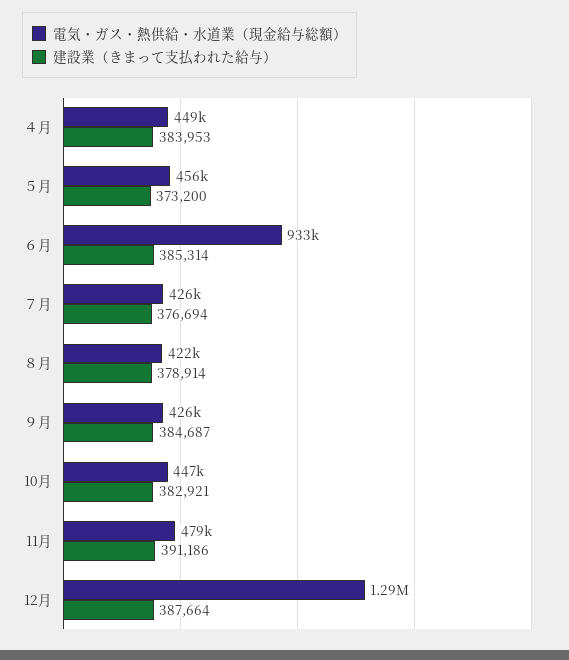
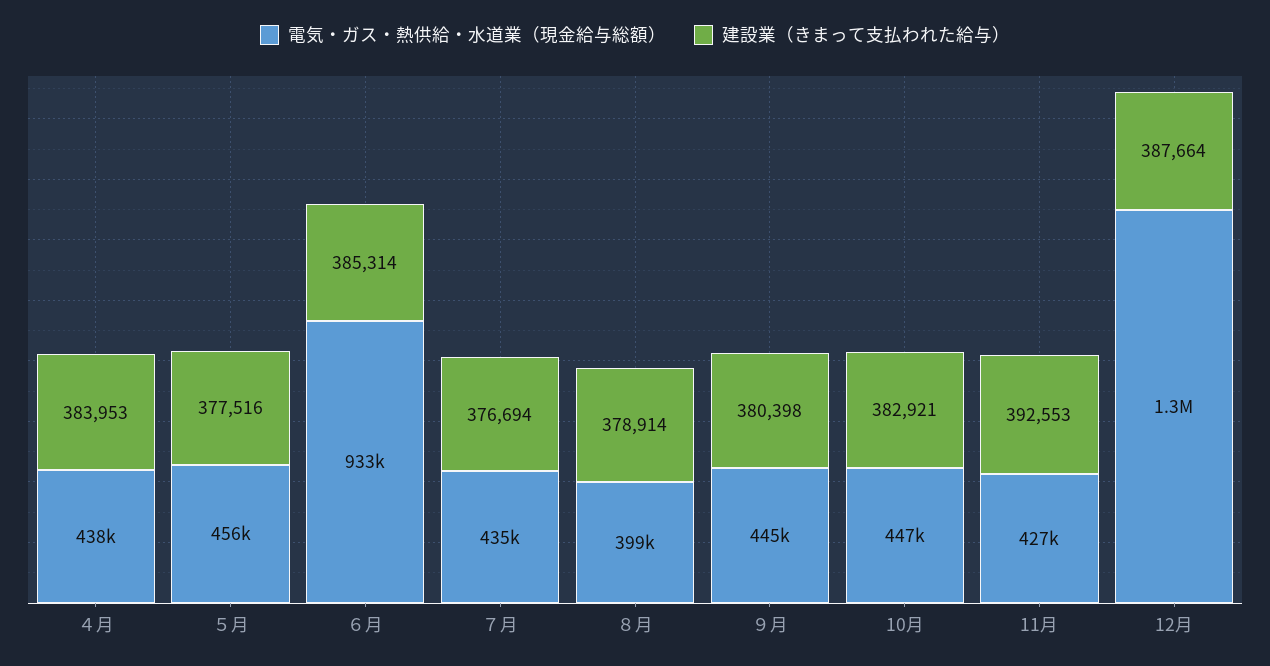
電気・ガス・熱供給・水道業（現金給与総額）, ４月: 449000 -> 438000
建設業（きまって支払われた給与）, ５月: 373200 -> 377516
電気・ガス・熱供給・水道業（現金給与総額）, ７月: 426000 -> 435000
電気・ガス・熱供給・水道業（現金給与総額）, ８月: 422000 -> 399000
電気・ガス・熱供給・水道業（現金給与総額）, ９月: 426000 -> 445000
建設業（きまって支払われた給与）, ９月: 384687 -> 380398
電気・ガス・熱供給・水道業（現金給与総額）, 11月: 479000 -> 427000
建設業（きまって支払われた給与）, 11月: 391186 -> 392553

